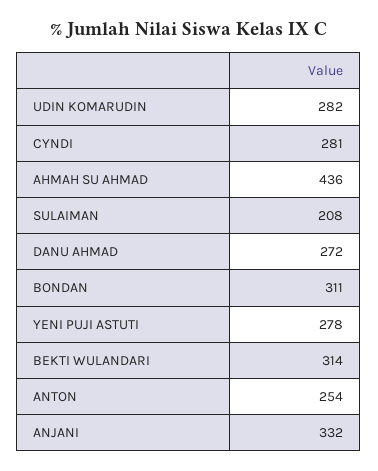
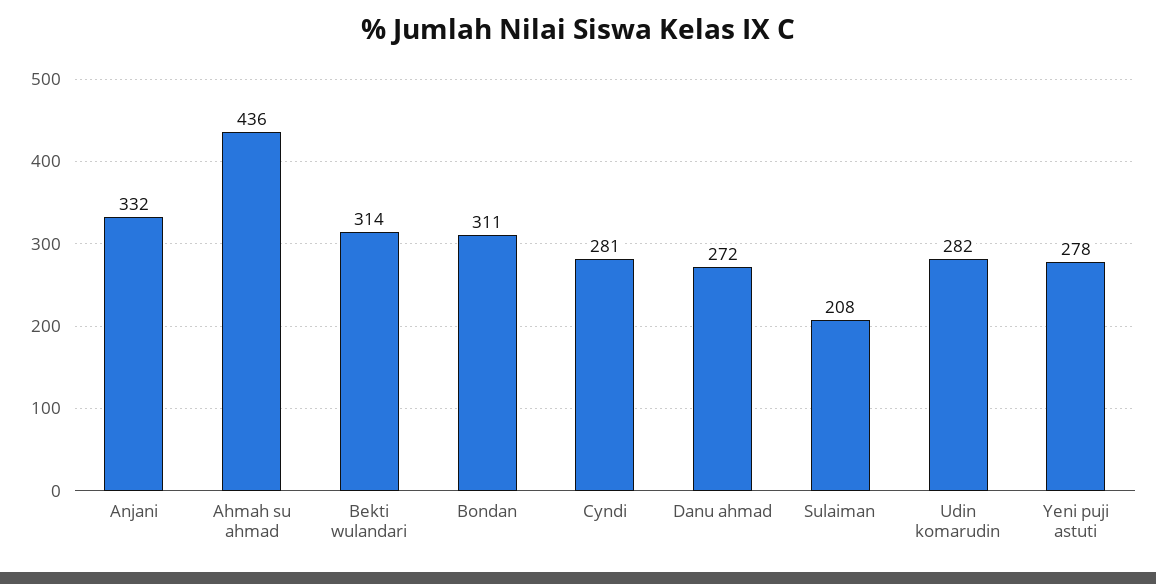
ANTON: 254 -> none

